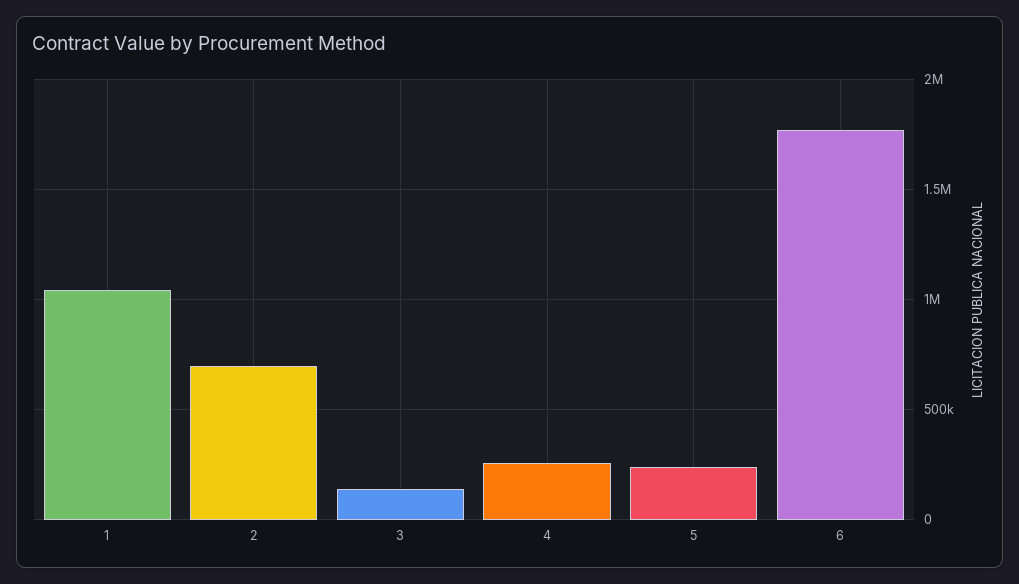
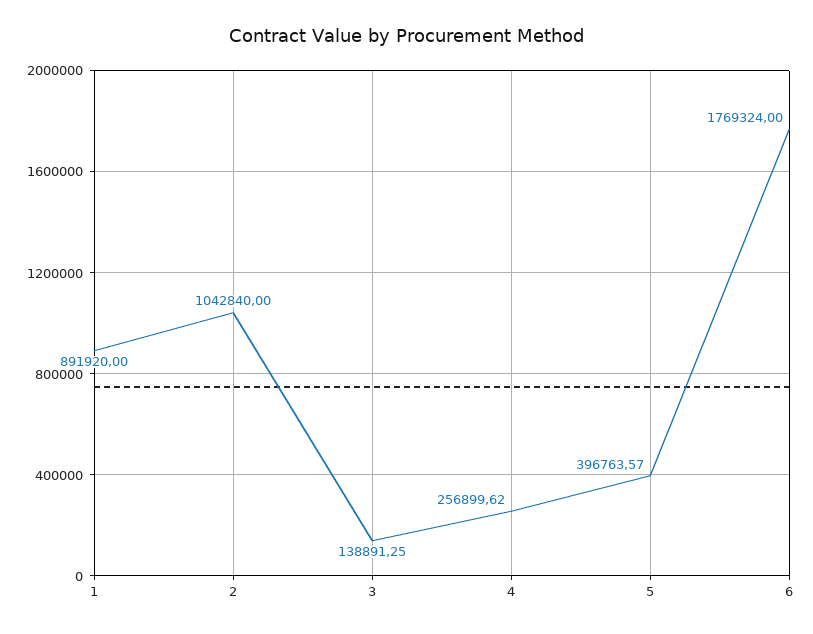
1: 1050000 -> 891920
2: 700000 -> 1042840
5: 250000 -> 396763.57

